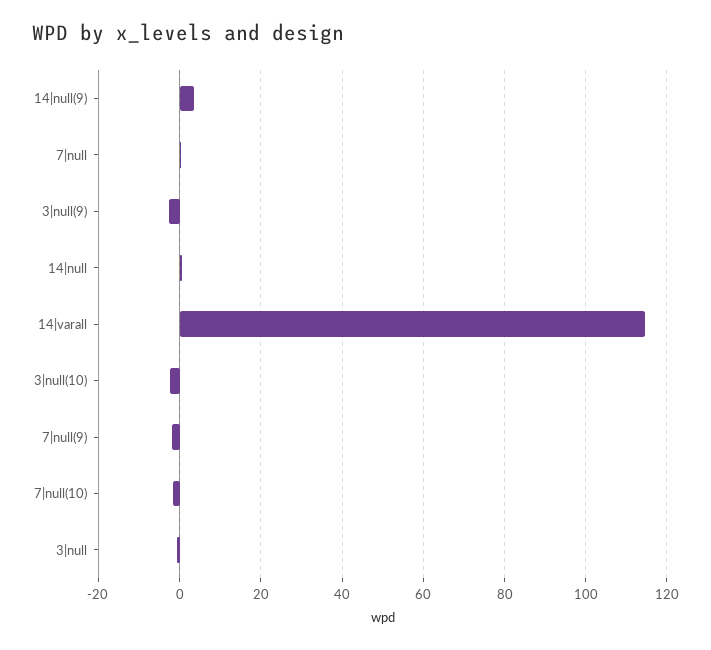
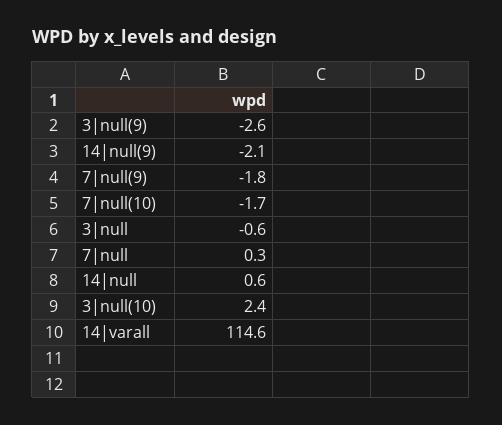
14|null(9): 4 -> -2.1
3|null(10): -2 -> 2.4

